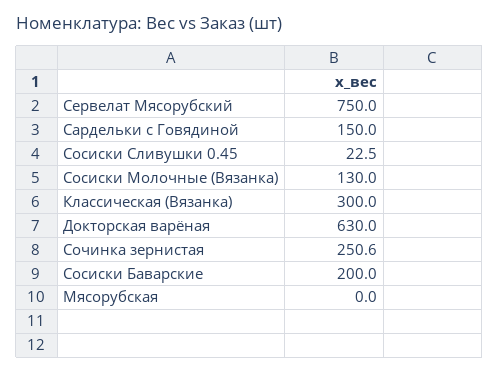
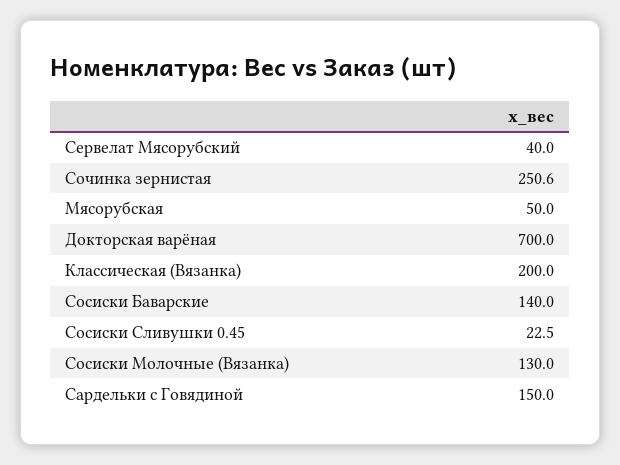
Сервелат Мясорубский: 750 -> 40
Классическая (Вязанка): 300 -> 200
Докторская варёная: 630 -> 700
Сосиски Баварские: 200 -> 140
Мясорубская: 0 -> 50

